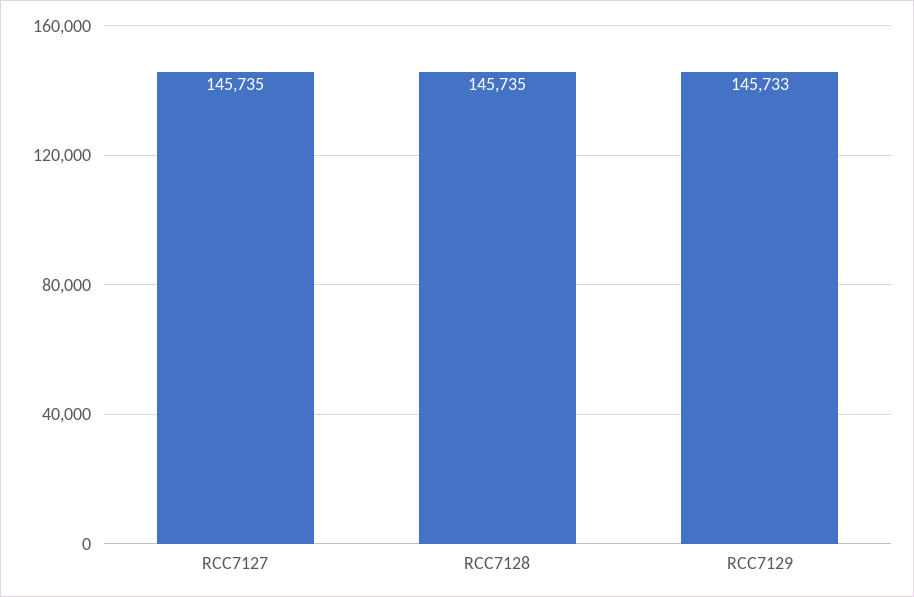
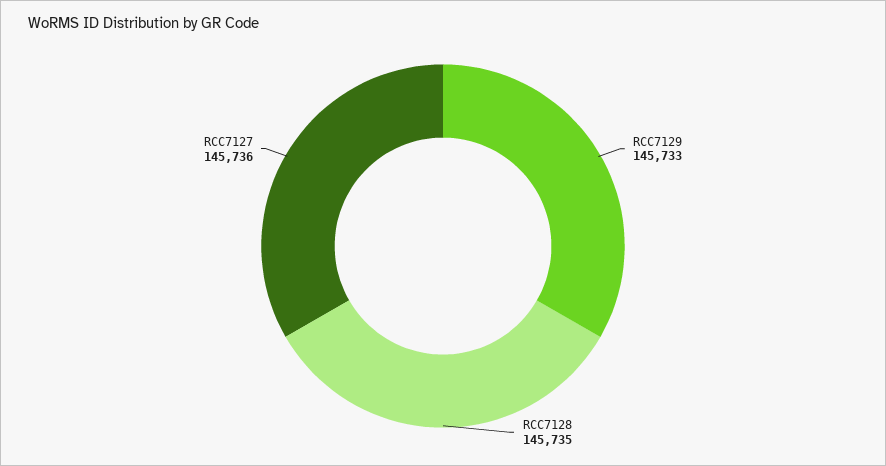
RCC7127: 145735 -> 145736

